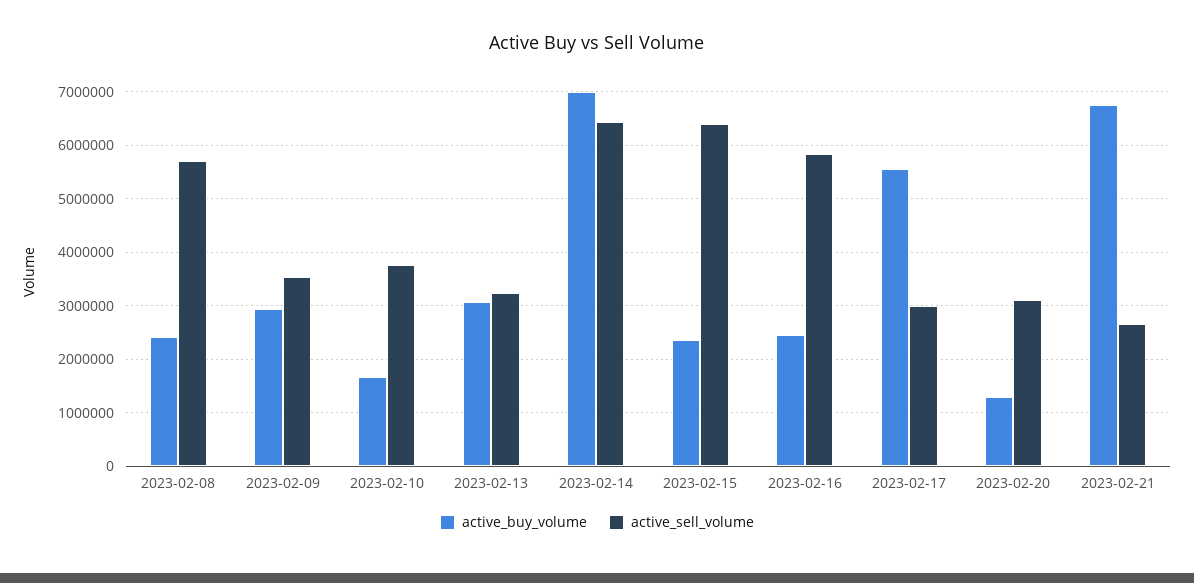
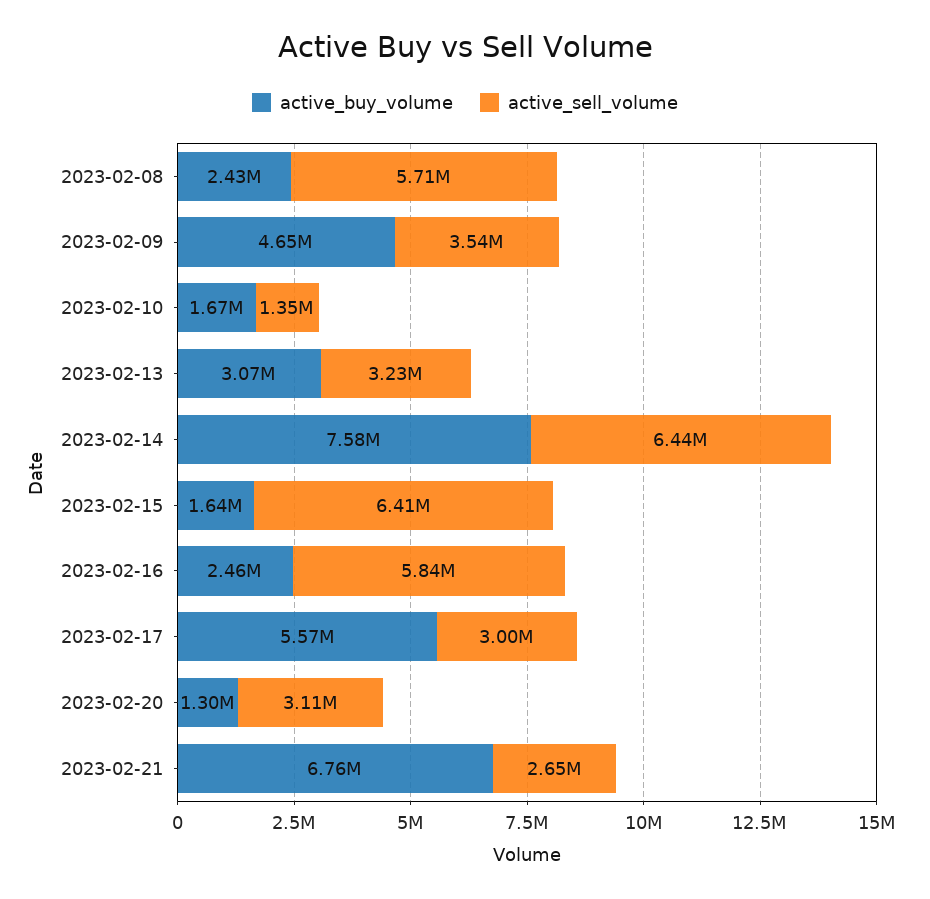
active_buy_volume, 2023-02-09: 3000000 -> 4650000
active_sell_volume, 2023-02-10: 3800000 -> 1350000
active_buy_volume, 2023-02-14: 7000000 -> 7580000
active_buy_volume, 2023-02-15: 2400000 -> 1640000

